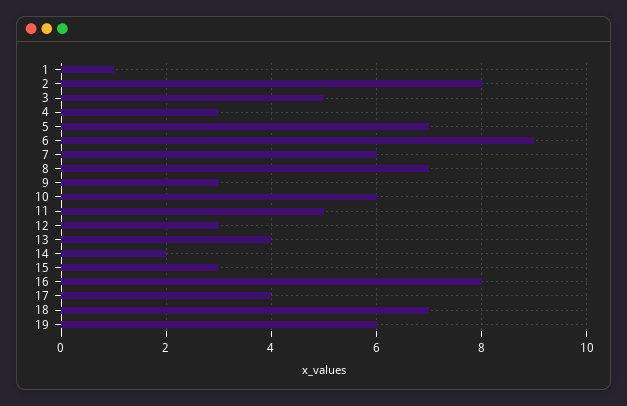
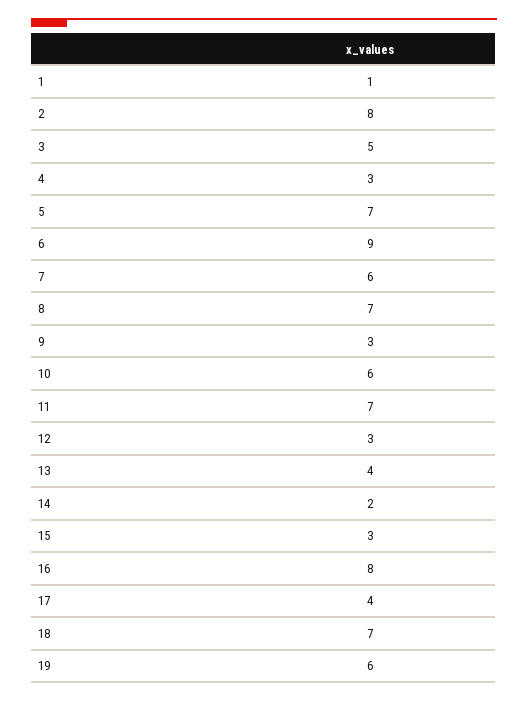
11: 5 -> 7

